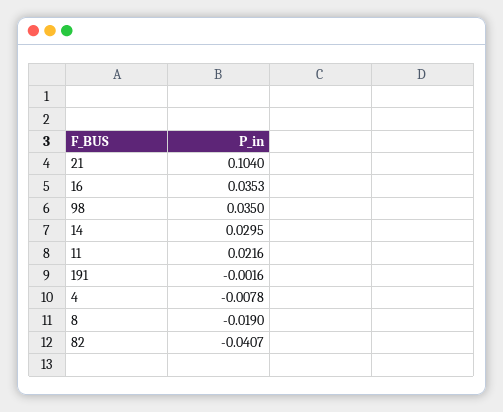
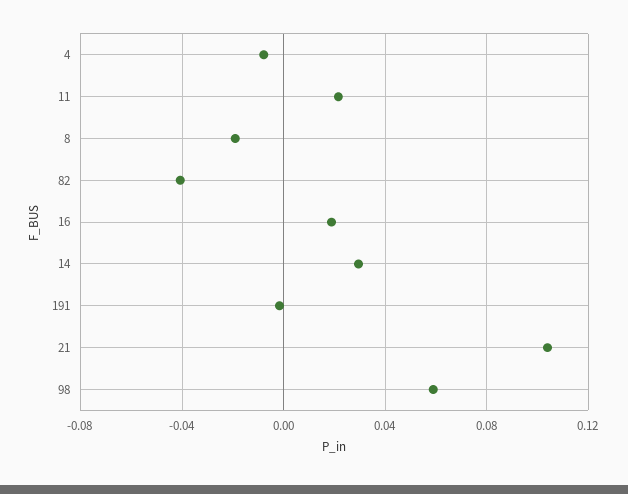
16: 0.0353 -> 0.02
98: 0.035 -> 0.06

